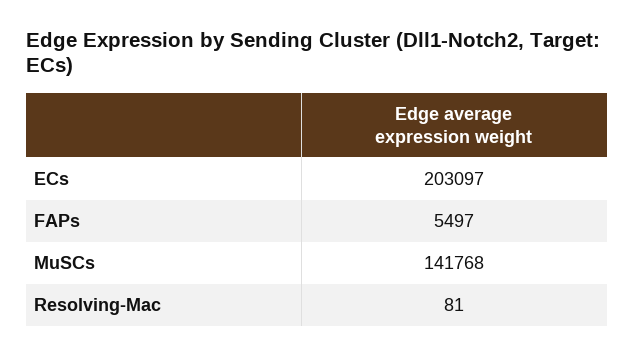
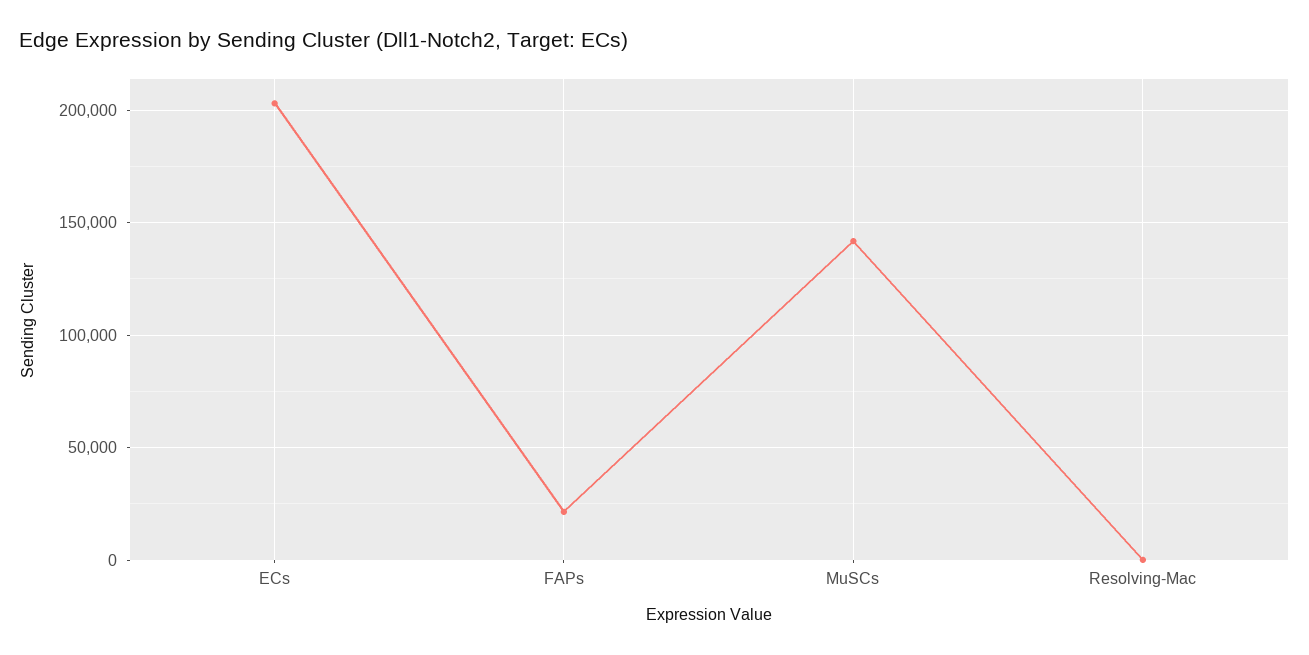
FAPs: 5497 -> 20000

